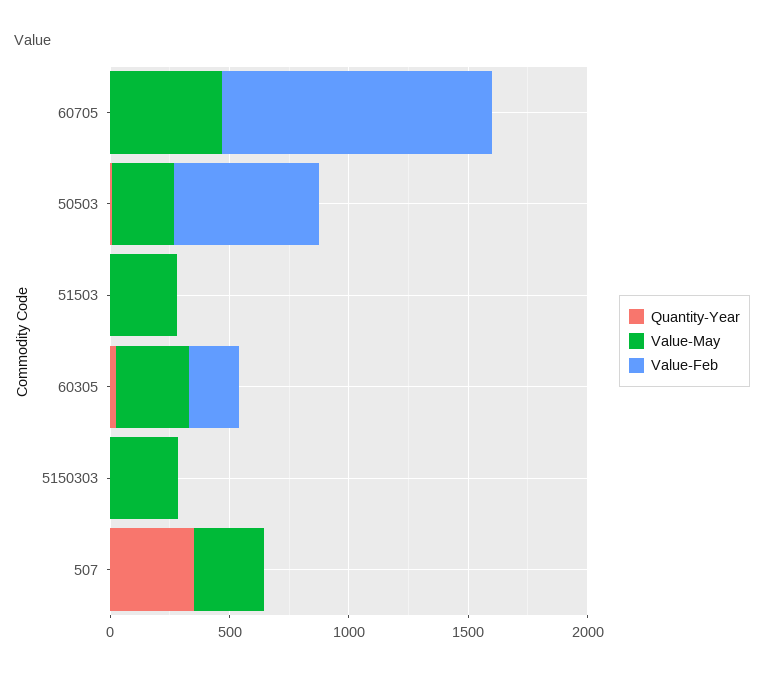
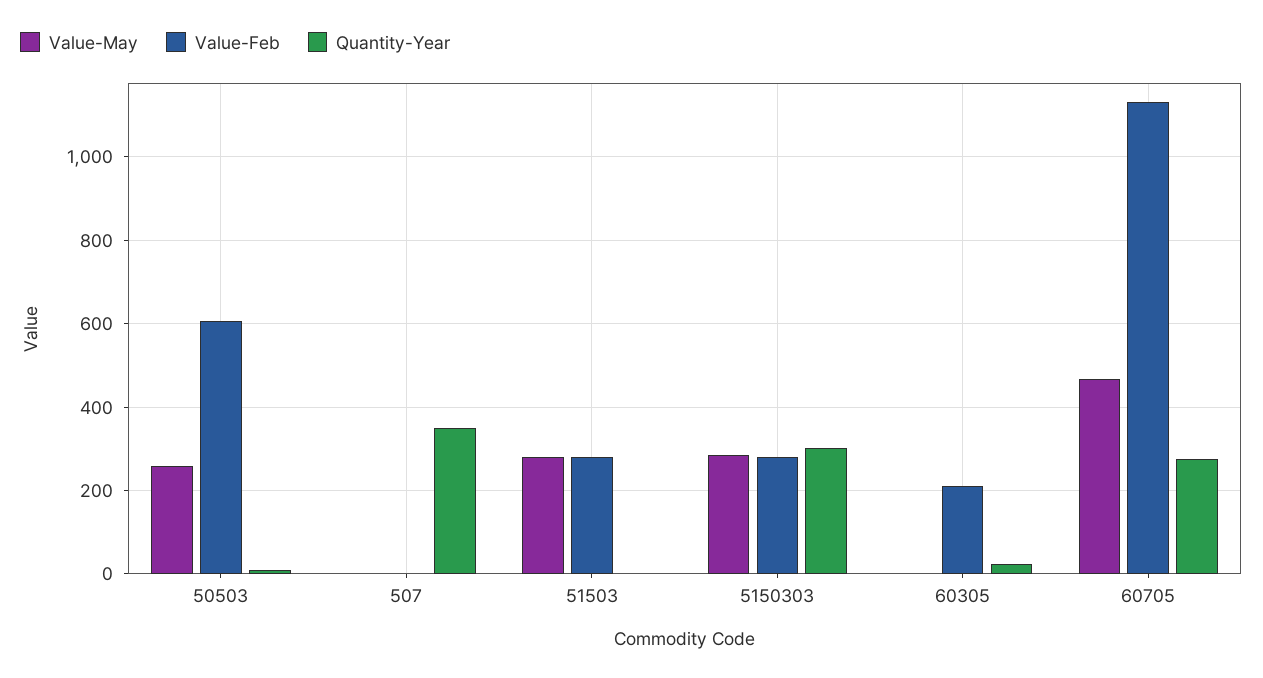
Quantity-Year, 60705: 0 -> 280
Value-Feb, 51503: 0 -> 280
Value-May, 60305: 300 -> 0
Quantity-Year, 5150303: 0 -> 300
Value-Feb, 5150303: 0 -> 280
Value-May, 507: 300 -> 0

